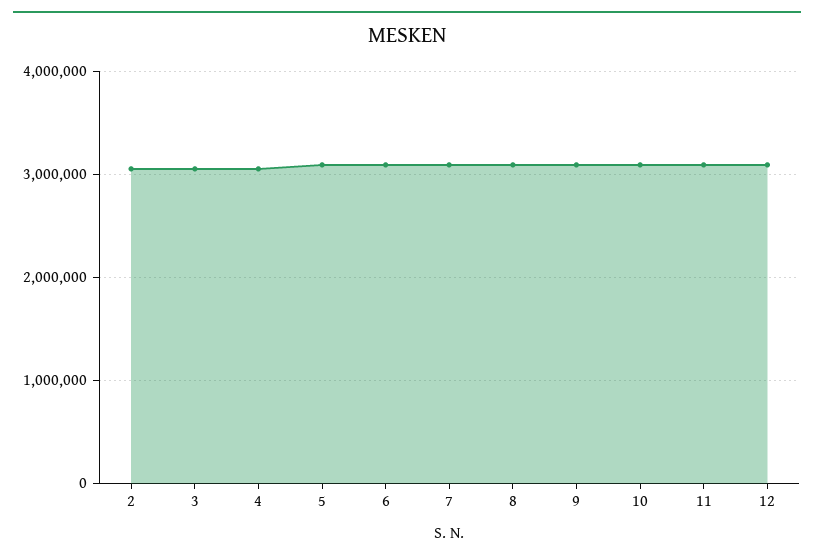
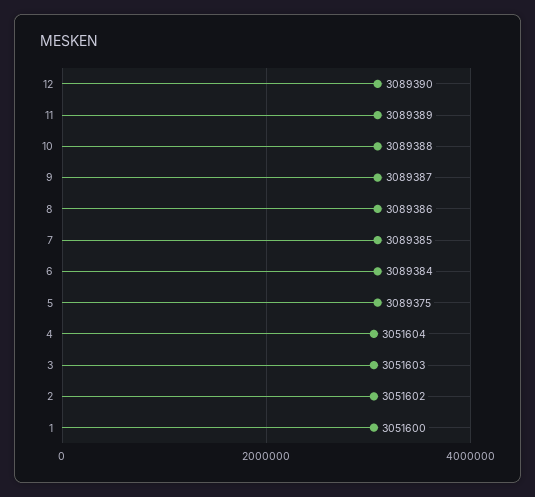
1: none -> 3051600

